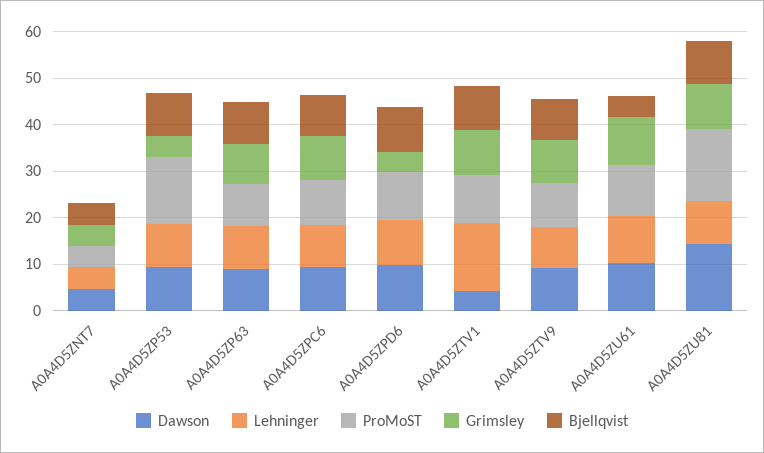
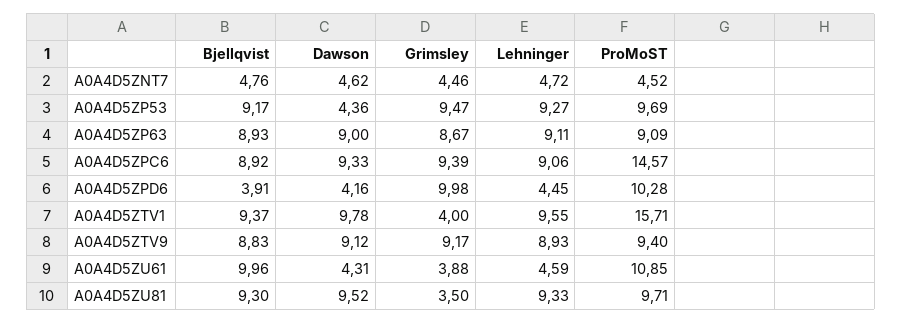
Dawson, A0A4D5ZP53: 10 -> 4.36
ProMoST, A0A4D5ZP53: 14 -> 9.69
Grimsley, A0A4D5ZP53: 4 -> 9.47
ProMoST, A0A4D5ZPC6: 10 -> 14.57
Dawson, A0A4D5ZPD6: 10 -> 4.16
Lehninger, A0A4D5ZPD6: 10 -> 4.45
Grimsley, A0A4D5ZPD6: 4 -> 9.98
Bjellqvist, A0A4D5ZPD6: 10 -> 3.91
Dawson, A0A4D5ZTV1: 4 -> 9.78
Lehninger, A0A4D5ZTV1: 14 -> 9.55
ProMoST, A0A4D5ZTV1: 10 -> 15.71
Grimsley, A0A4D5ZTV1: 10 -> 4
Dawson, A0A4D5ZU61: 10 -> 4.31
Lehninger, A0A4D5ZU61: 10 -> 4.59
Grimsley, A0A4D5ZU61: 10 -> 3.88
Bjellqvist, A0A4D5ZU61: 4 -> 9.96
Dawson, A0A4D5ZU81: 14 -> 9.52
ProMoST, A0A4D5ZU81: 16 -> 9.71
Grimsley, A0A4D5ZU81: 10 -> 3.5

